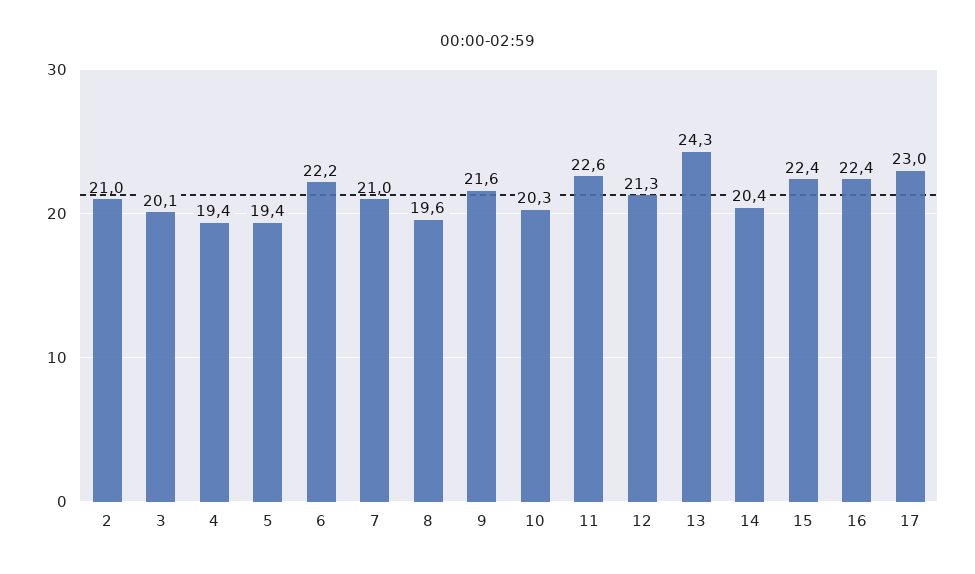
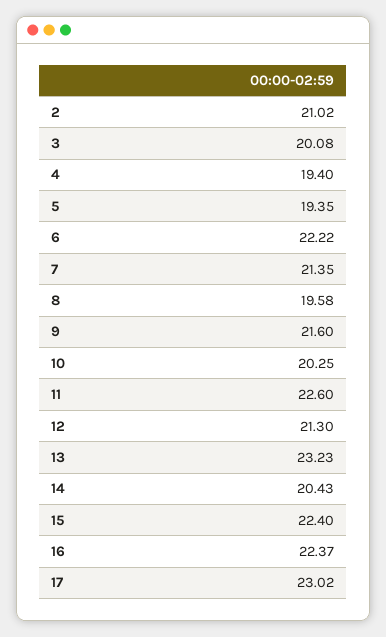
7: 21 -> 21.35
13: 24.3 -> 23.23

